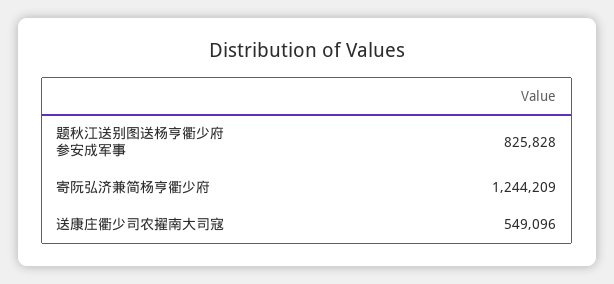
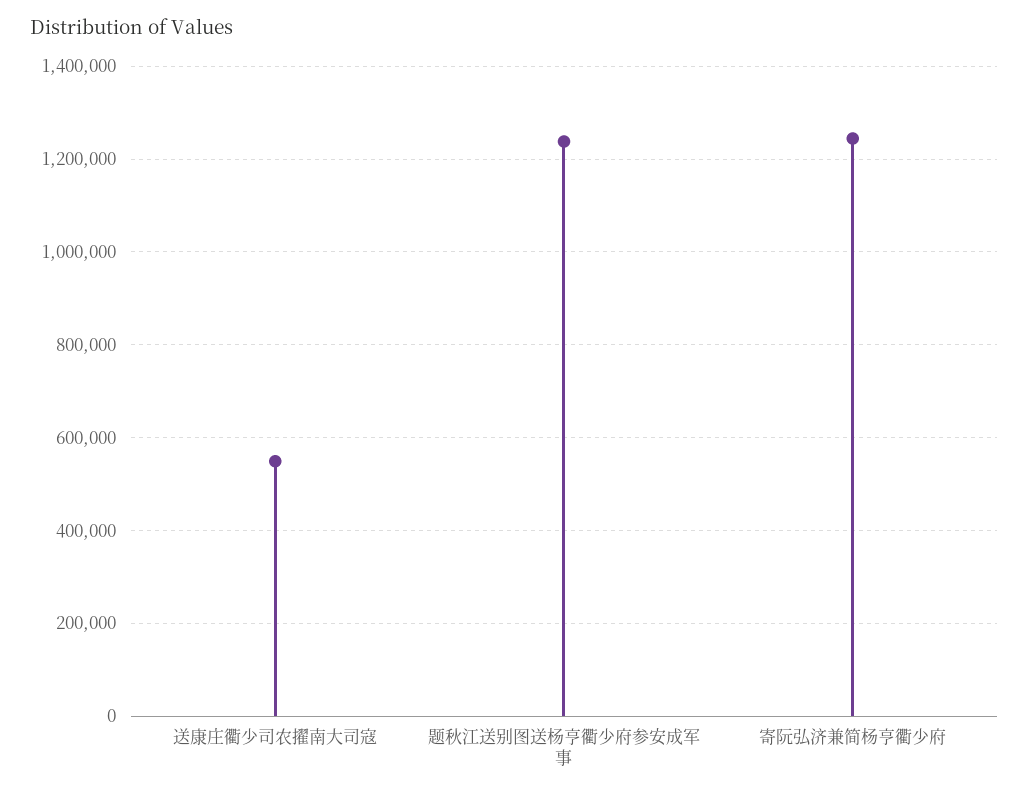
题秋江送别图送杨亨衢少府参安成军事: 825828 -> 1240000

